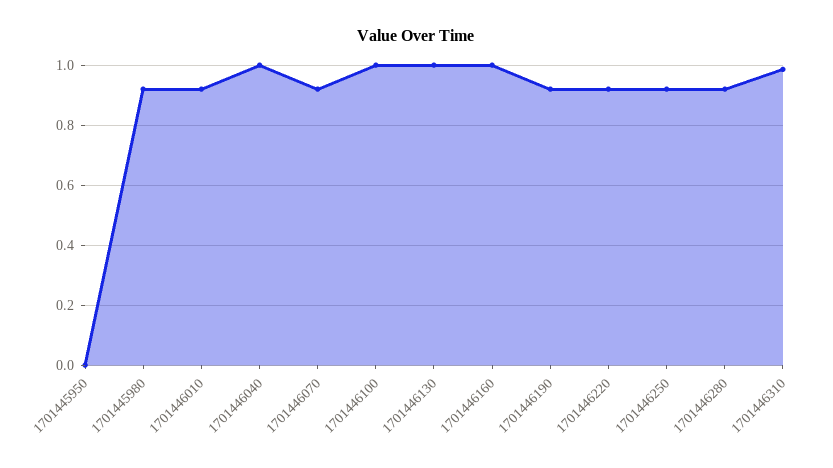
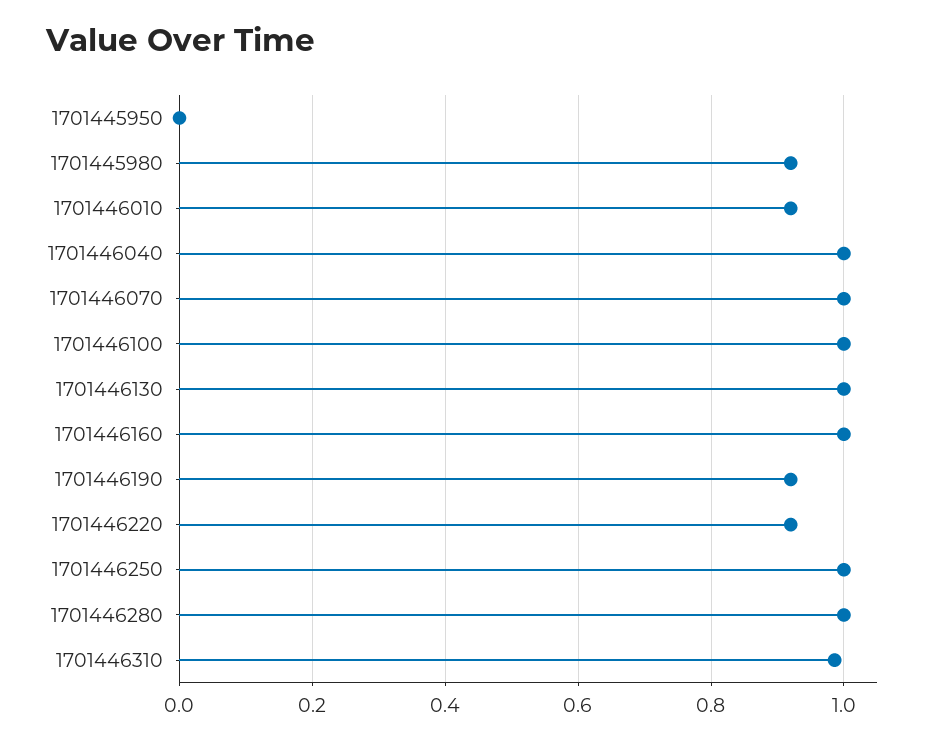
1701446070: 0.925 -> 1
1701446250: 0.925 -> 1
1701446280: 0.925 -> 1

